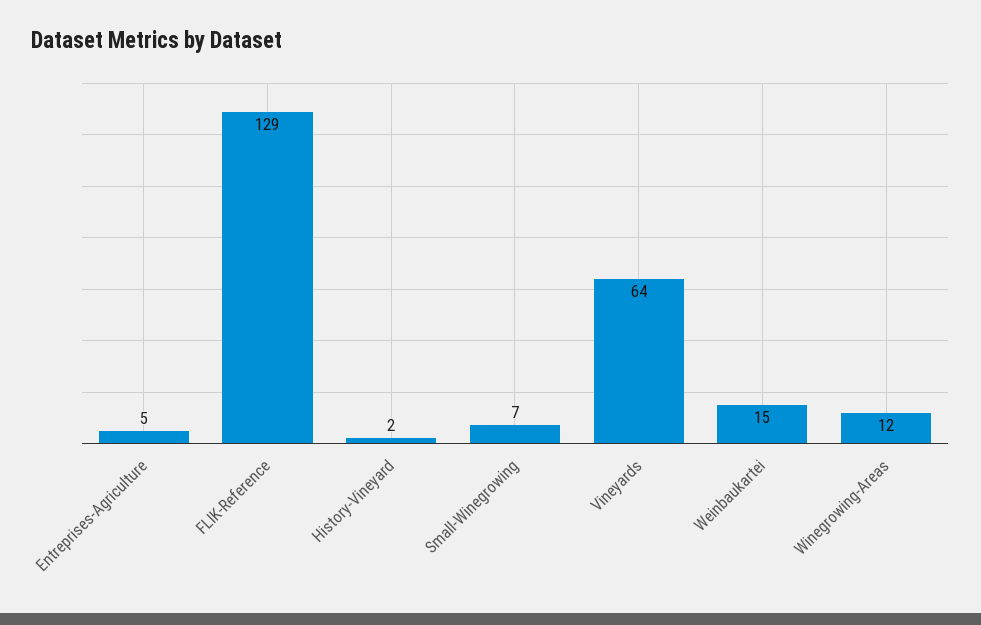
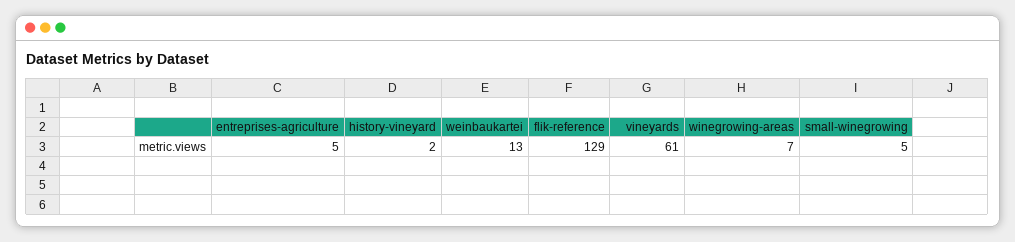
Small-Winegrowing: 7 -> 5
Vineyards: 64 -> 61
Weinbaukartei: 15 -> 13
Winegrowing-Areas: 12 -> 7

